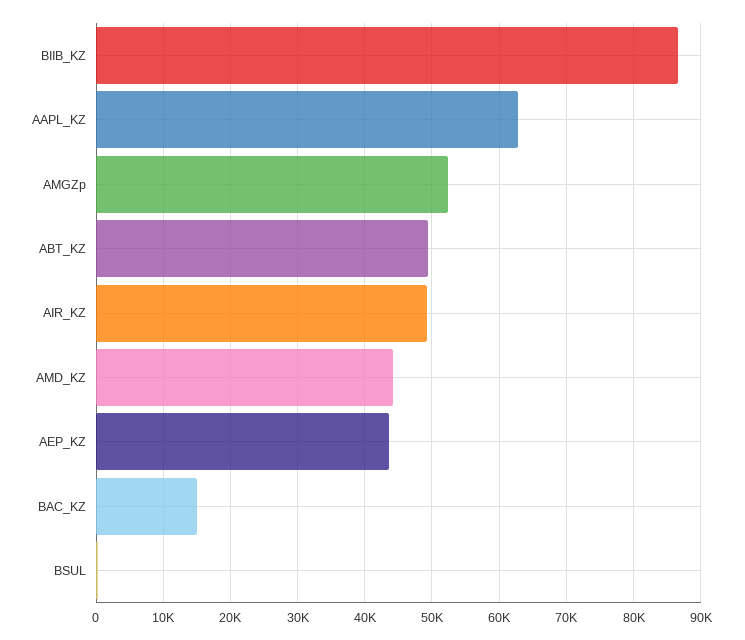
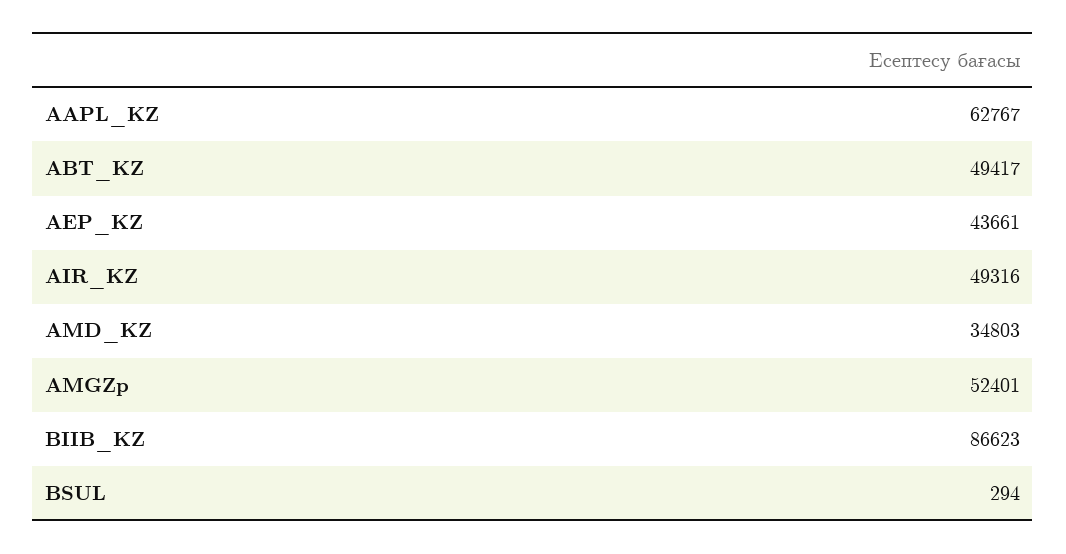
AMD_KZ: 44000 -> 34803
BAC_KZ: 15000 -> none

